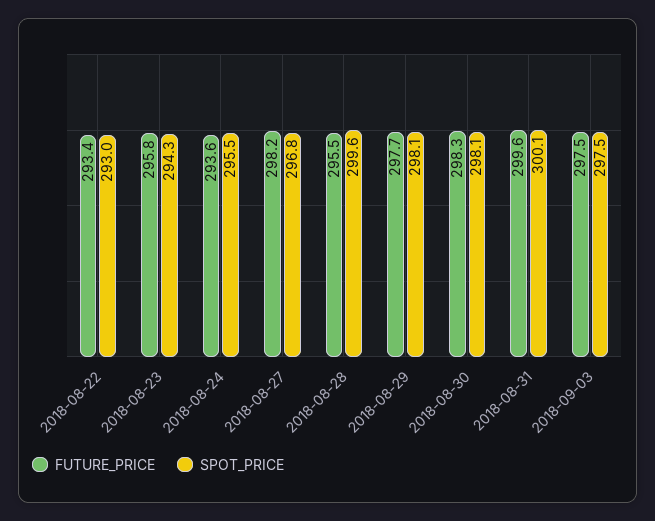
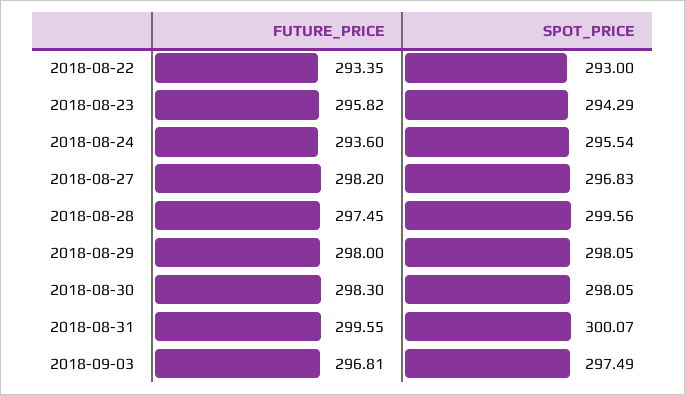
FUTURE_PRICE, 2018-08-28: 295.5 -> 297.45
FUTURE_PRICE, 2018-08-29: 297.7 -> 298
FUTURE_PRICE, 2018-09-03: 297.5 -> 296.81

